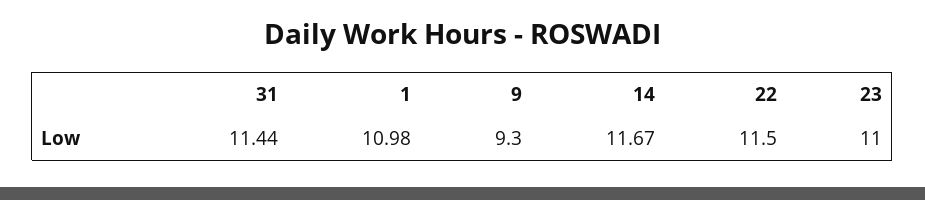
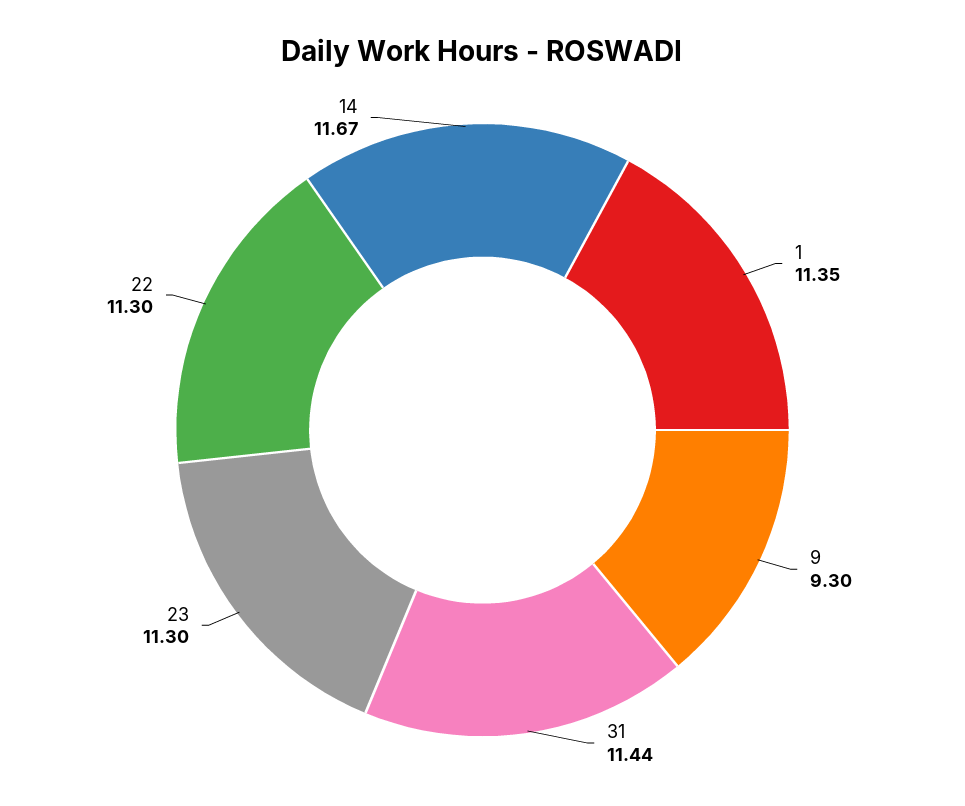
1: 10.98 -> 11.35
22: 11.5 -> 11.3
23: 11 -> 11.3

